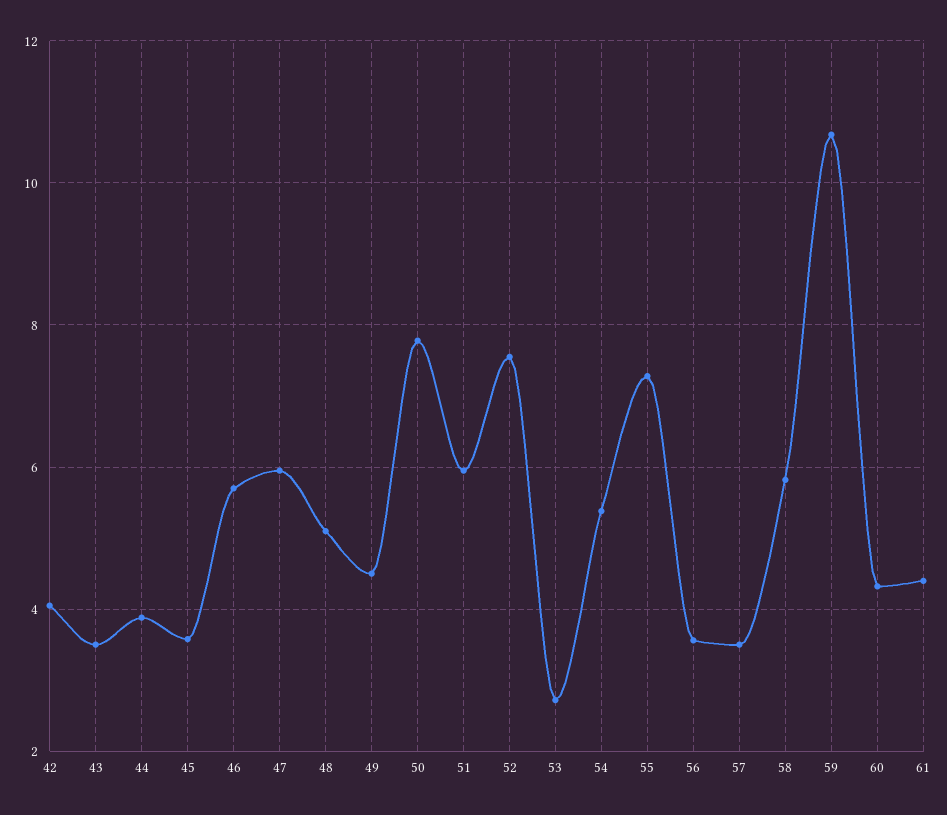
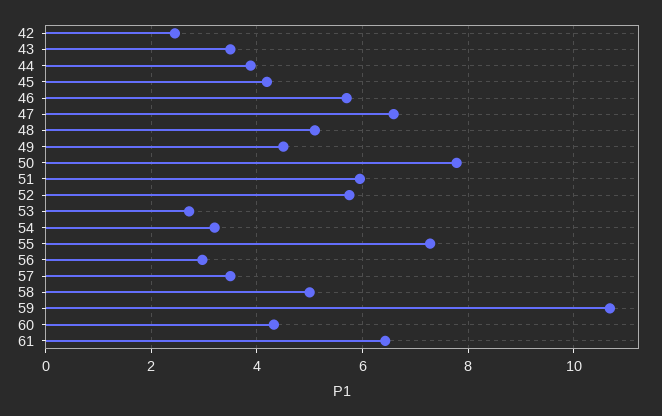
42: 4 -> 2.4
45: 3.6 -> 4.2
47: 6 -> 6.6
52: 7.6 -> 5.8
54: 5.4 -> 3.2
56: 3.6 -> 3
58: 5.8 -> 5
61: 4.4 -> 6.4

